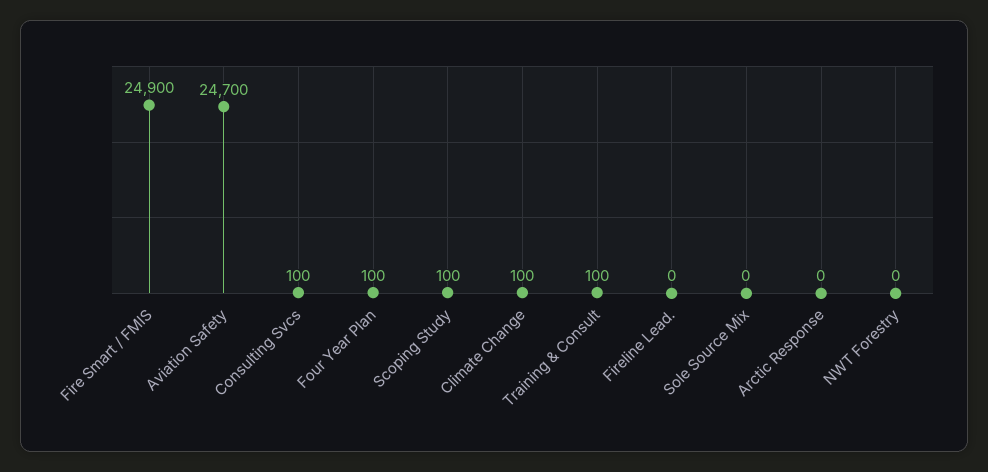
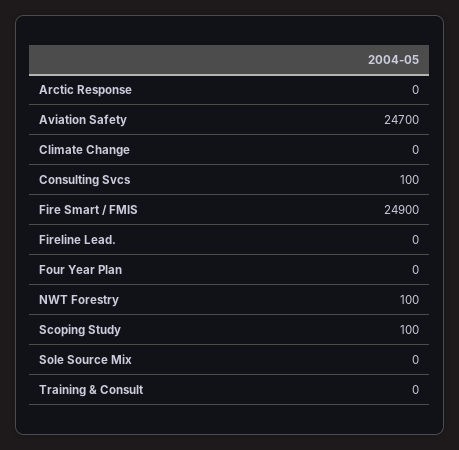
Four Year Plan: 100 -> 0
Climate Change: 100 -> 0
Training & Consult: 100 -> 0
NWT Forestry: 0 -> 100

